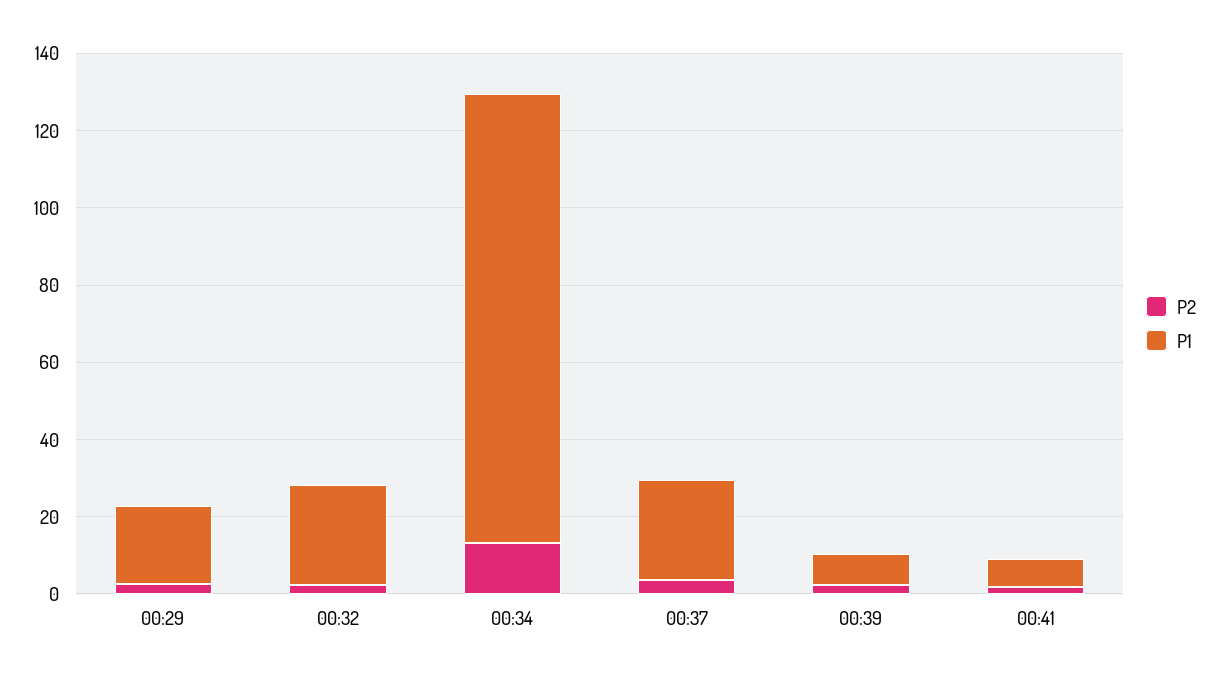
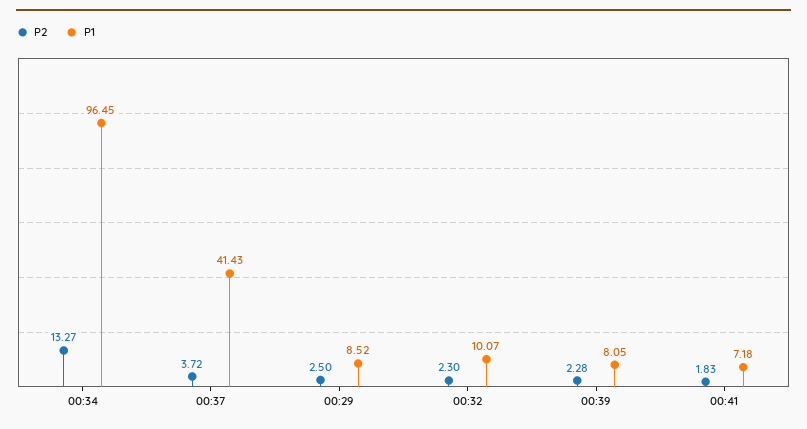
P1, 00:29: 20 -> 8.52
P1, 00:32: 25 -> 10.07
P1, 00:34: 115 -> 96.45
P1, 00:37: 25 -> 41.43

